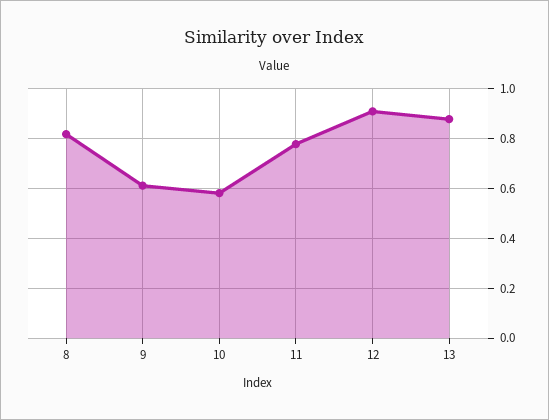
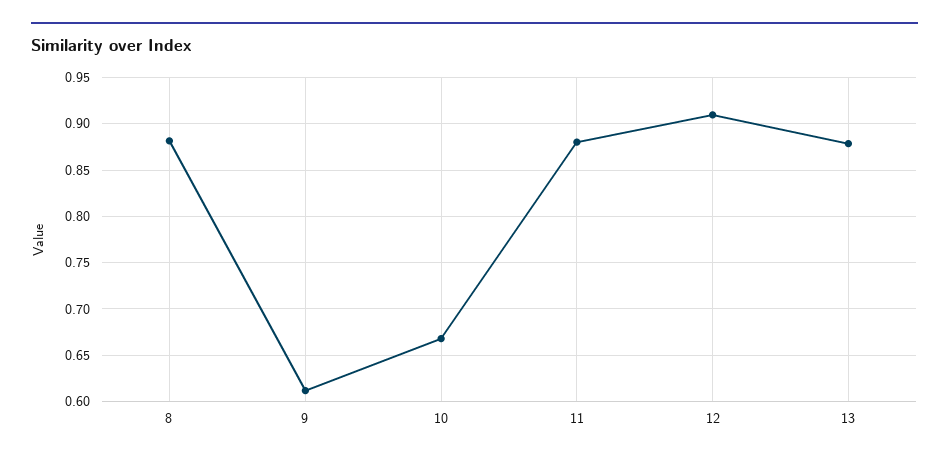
8: 0.825 -> 0.88
10: 0.575 -> 0.67
11: 0.775 -> 0.88

